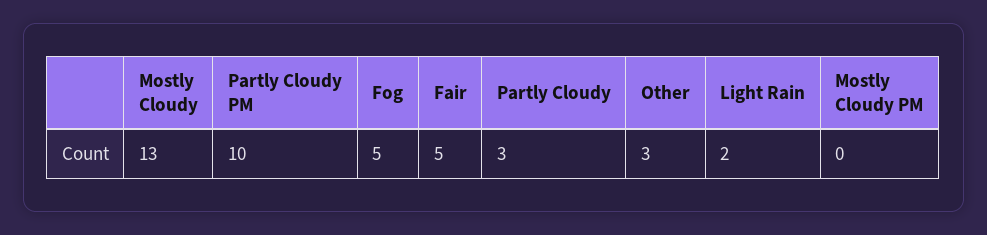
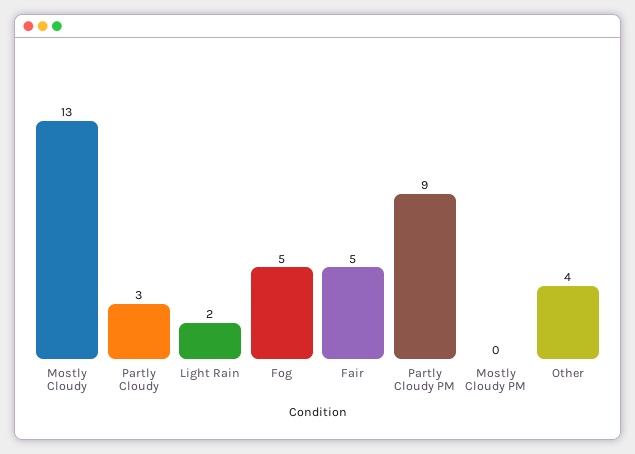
Partly Cloudy PM: 10 -> 9
Other: 3 -> 4

